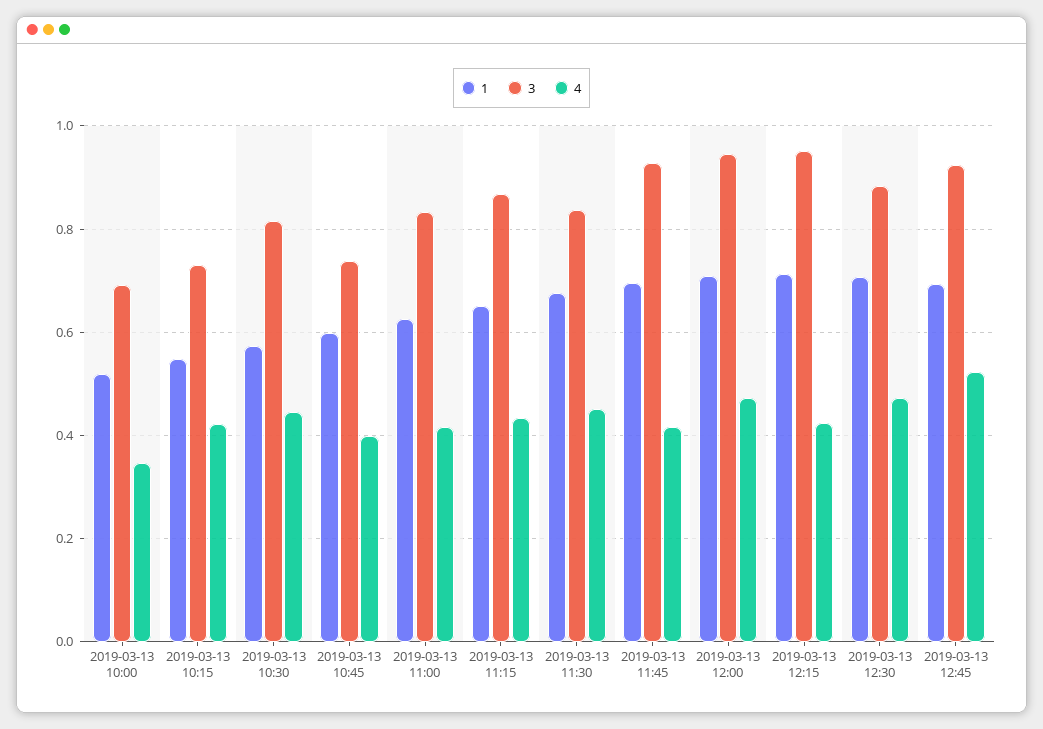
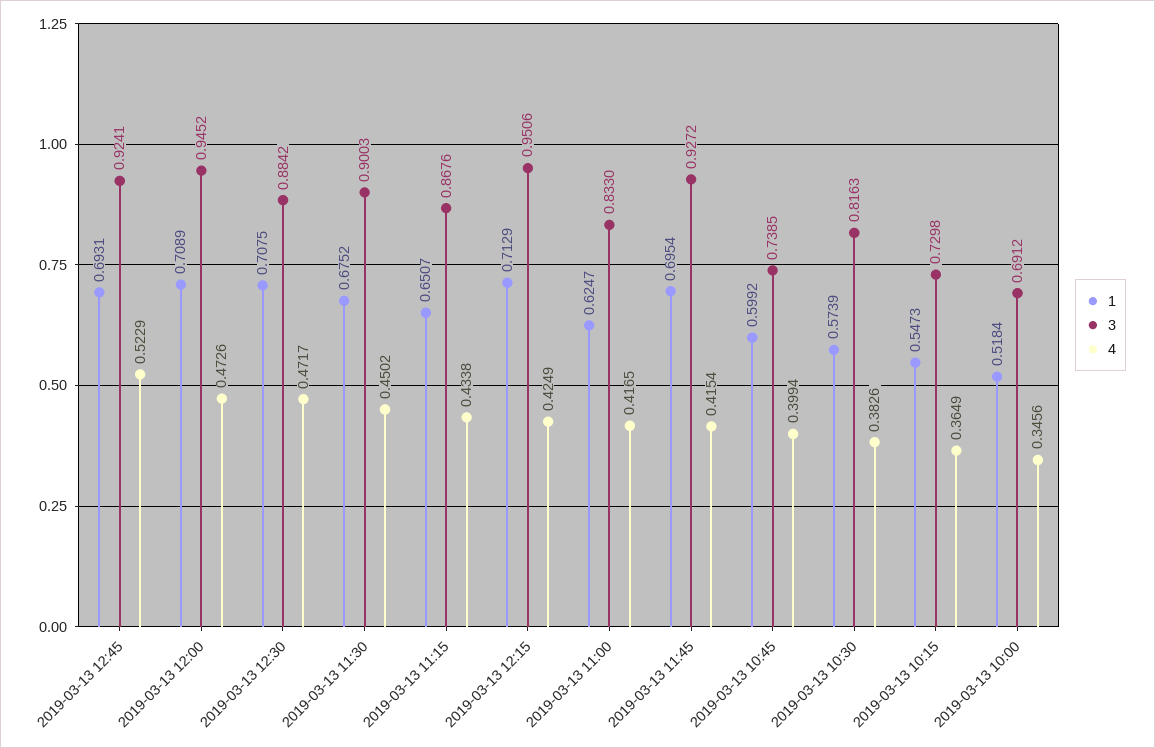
4, 2019-03-13 10:15: 0.42 -> 0.3649
4, 2019-03-13 10:30: 0.44 -> 0.3826
3, 2019-03-13 11:30: 0.84 -> 0.9003

